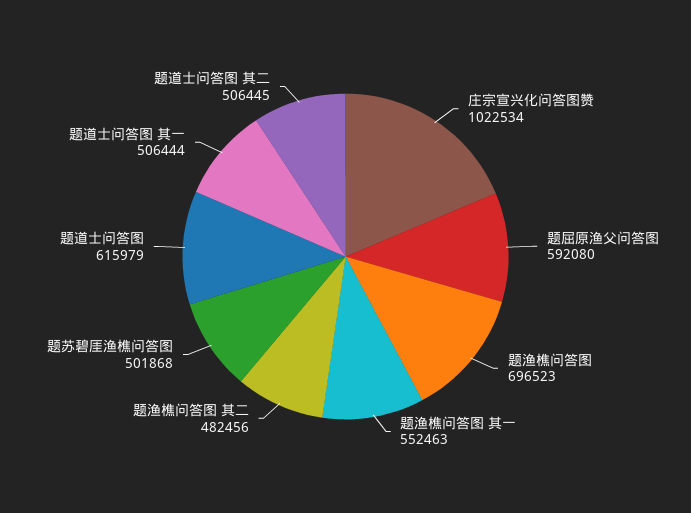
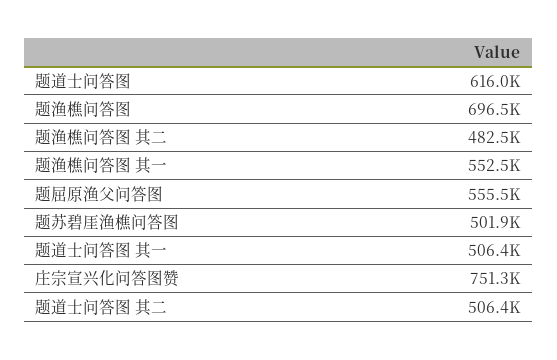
庄宗宣兴化问答图赞: 1022534 -> 751300
题屈原渔父问答图: 592080 -> 555500

